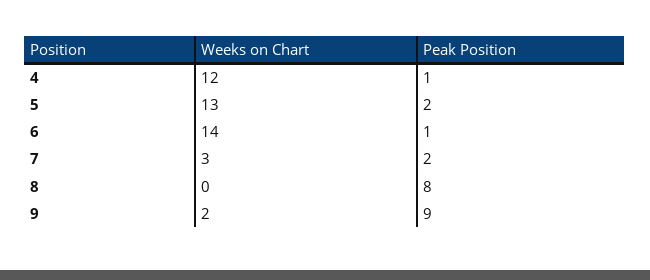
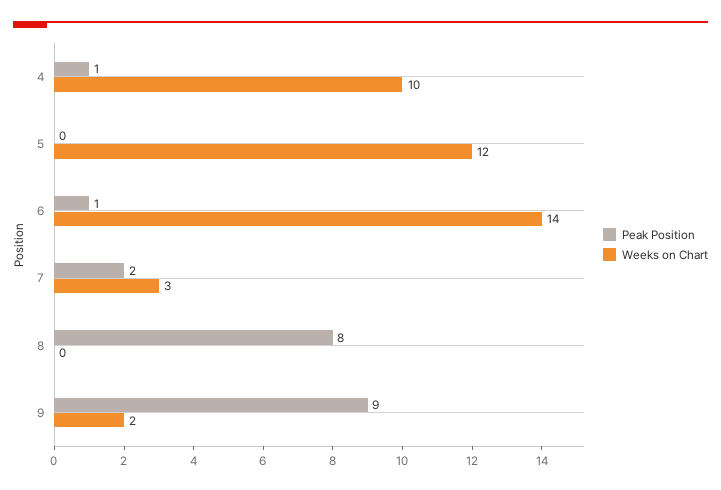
Weeks on Chart, 4: 12 -> 10
Weeks on Chart, 5: 13 -> 12
Peak Position, 5: 2 -> 0

